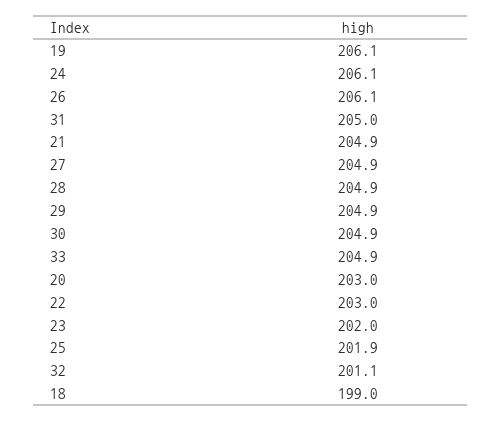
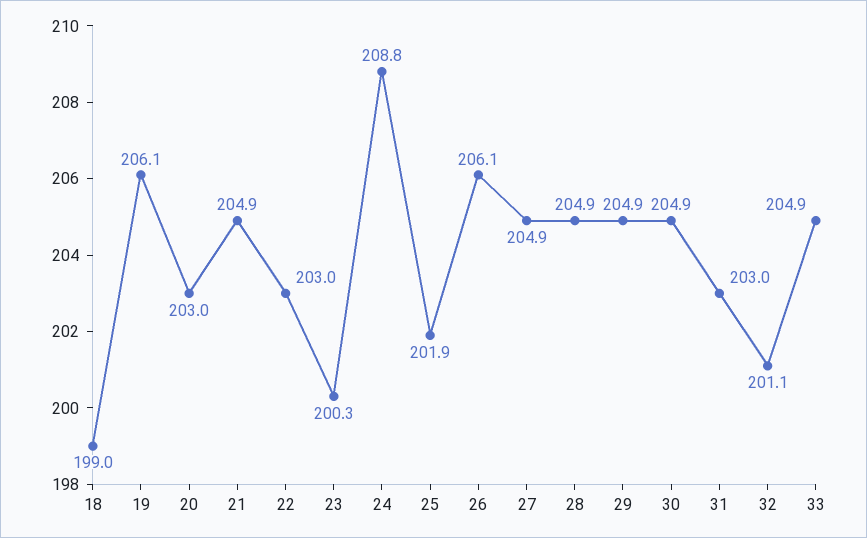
24: 206.1 -> 208.8
31: 205 -> 203
23: 202 -> 200.3

